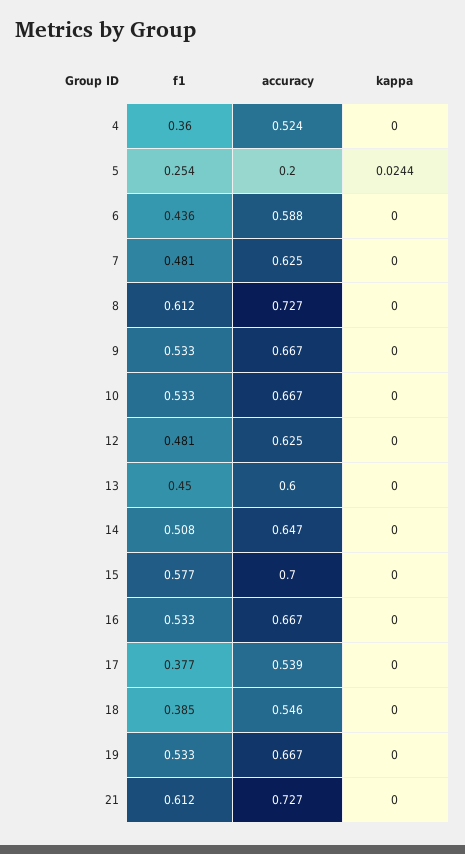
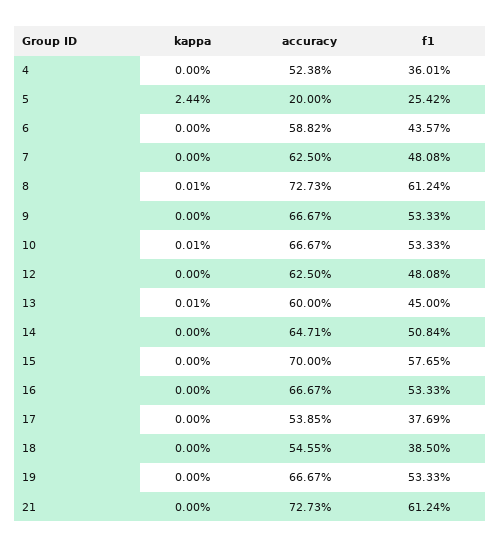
kappa, 8: 0 -> 0.0001
kappa, 10: 0 -> 0.0001
kappa, 13: 0 -> 0.0001

